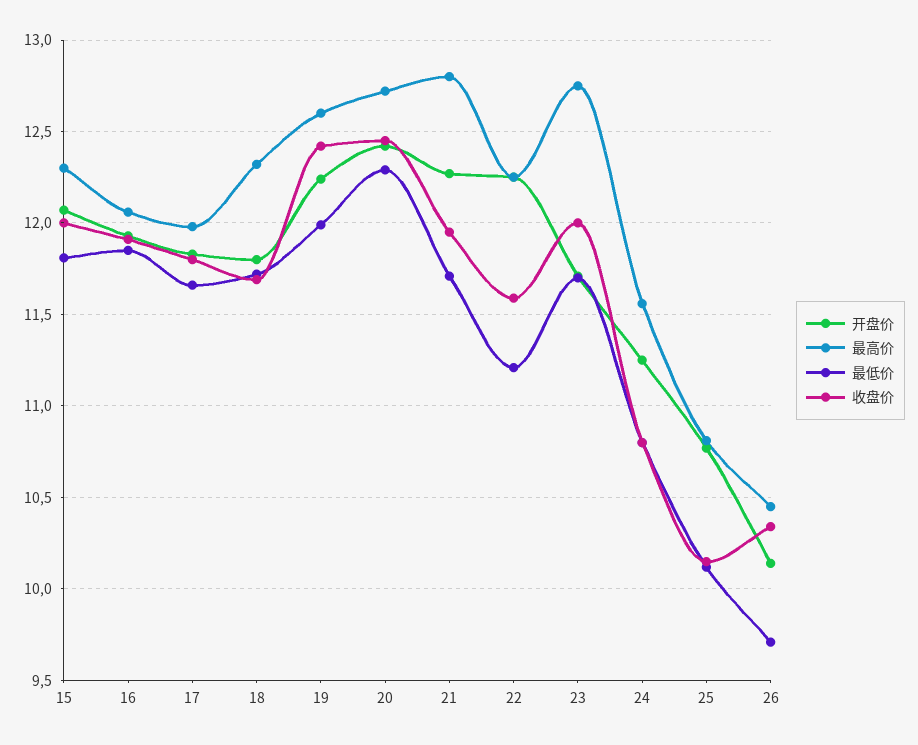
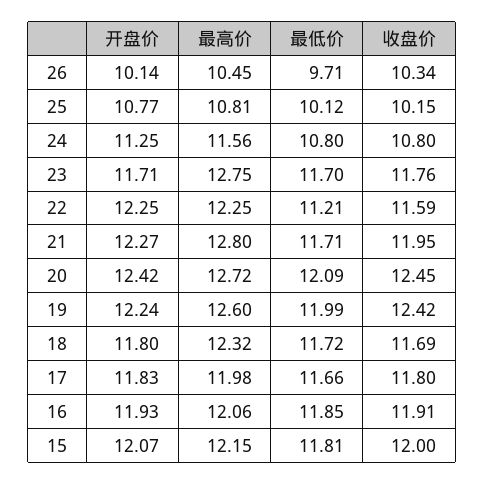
最高价, 15: 12.3 -> 12.15
最低价, 20: 12.3 -> 12.09
收盘价, 23: 12 -> 11.76

